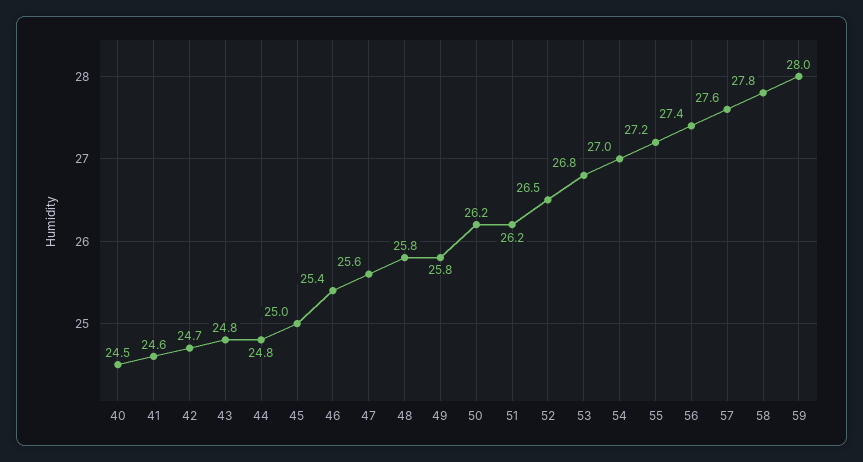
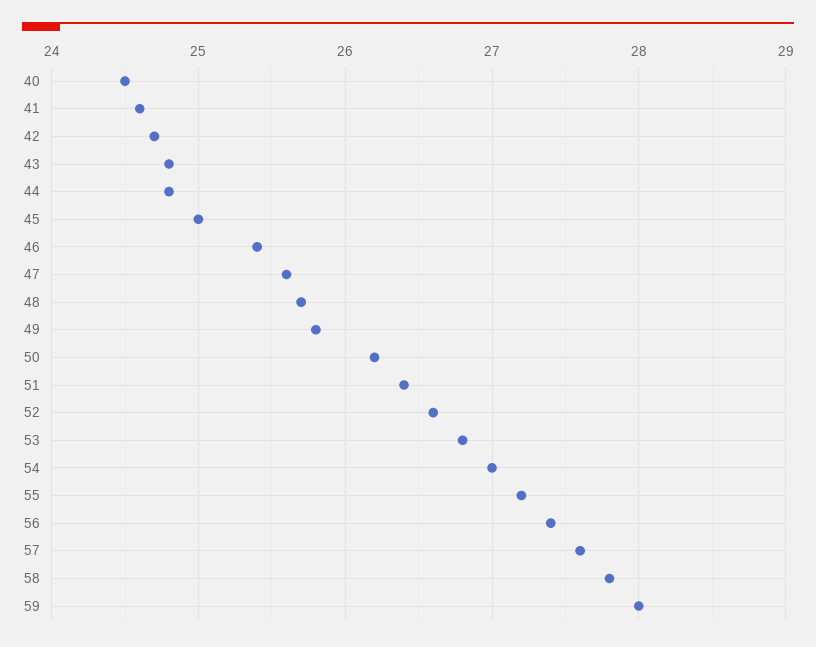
48: 25.8 -> 25.7
51: 26.2 -> 26.4
52: 26.5 -> 26.6

